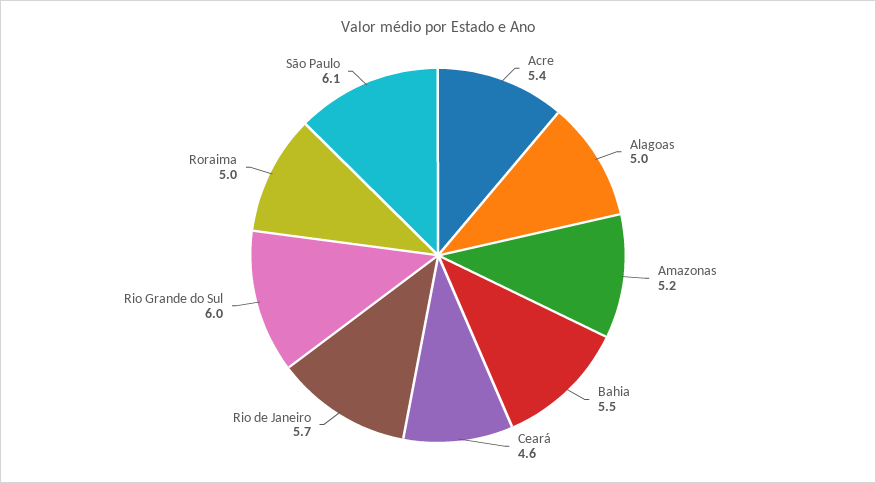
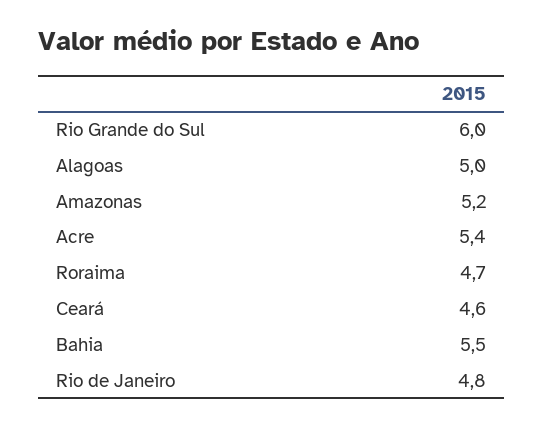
Rio de Janeiro: 5.7 -> 4.8
Roraima: 5 -> 4.7
São Paulo: 6.1 -> none

